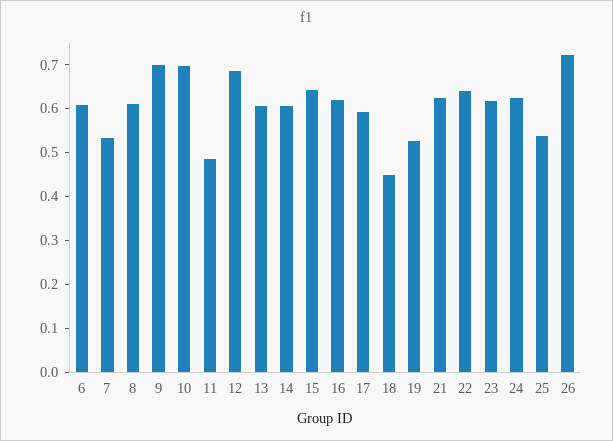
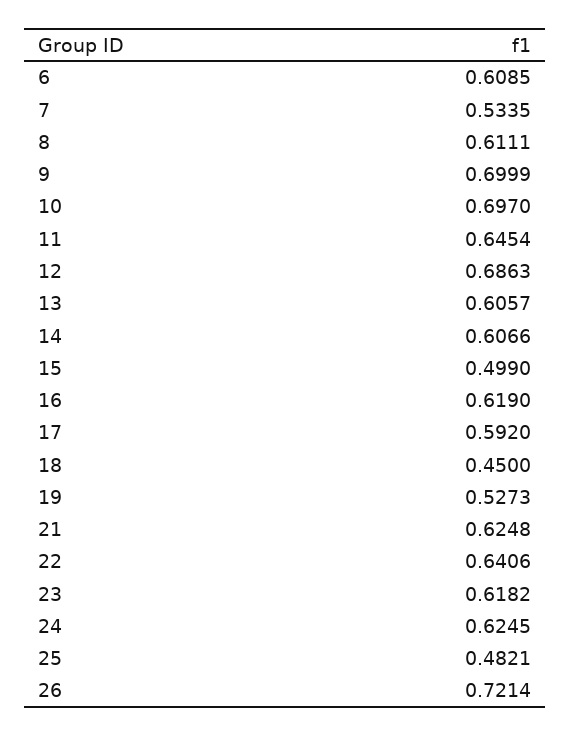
11: 0.48 -> 0.6454
15: 0.64 -> 0.499
25: 0.54 -> 0.4821

